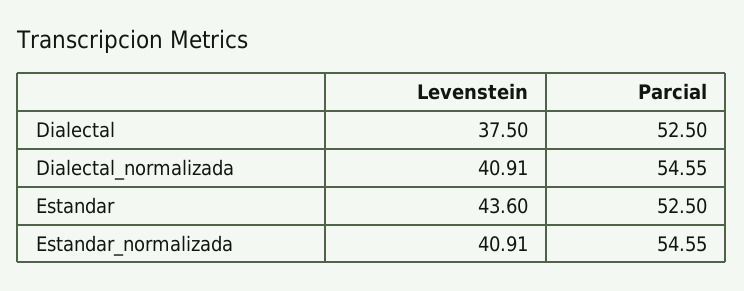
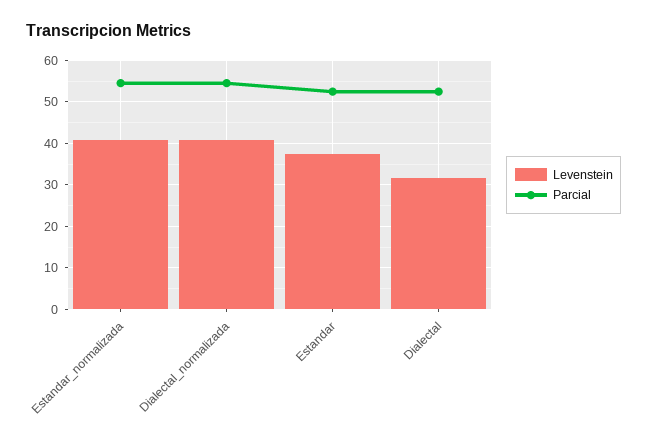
Levenstein, Dialectal: 37.5 -> 32
Levenstein, Estandar: 43.6 -> 38

